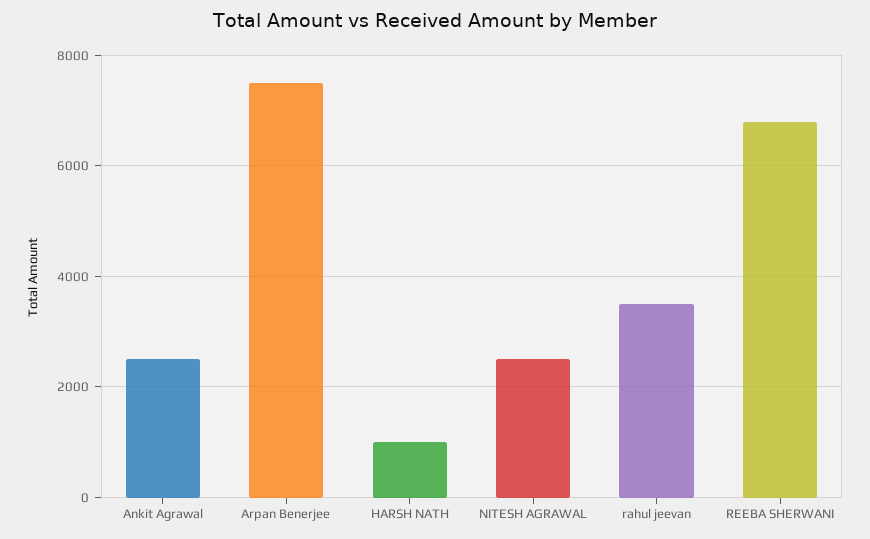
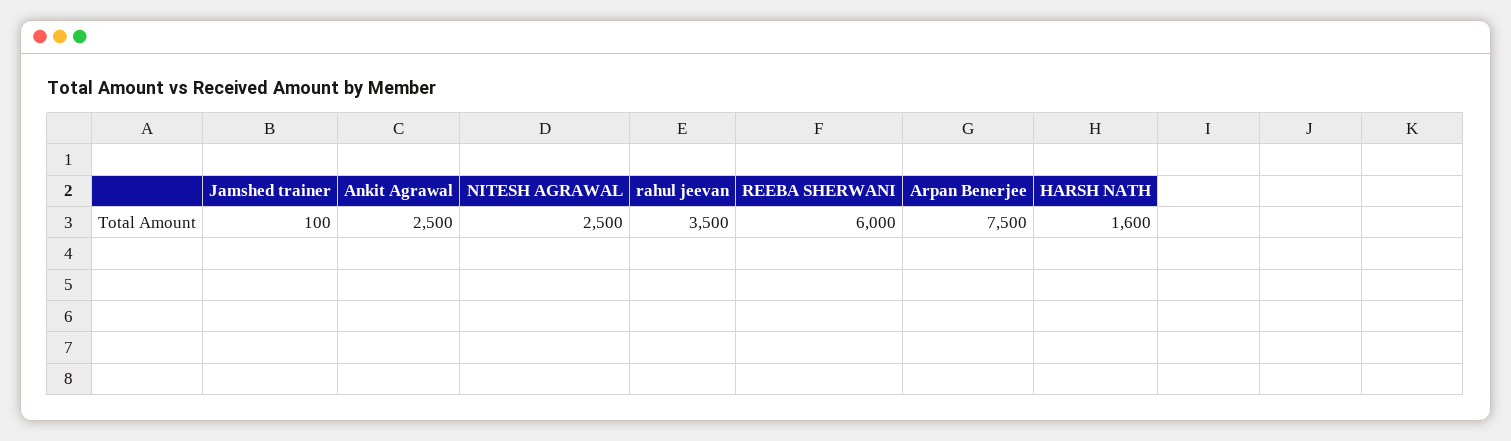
HARSH NATH: 1000 -> 1600
REEBA SHERWANI: 6800 -> 6000
Jamshed trainer: none -> 100

